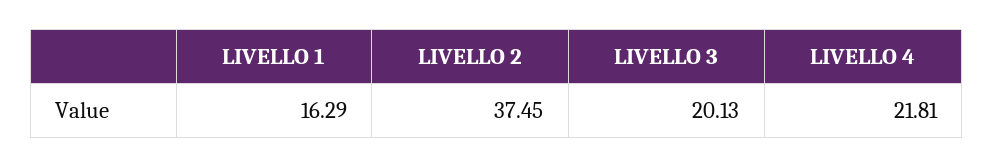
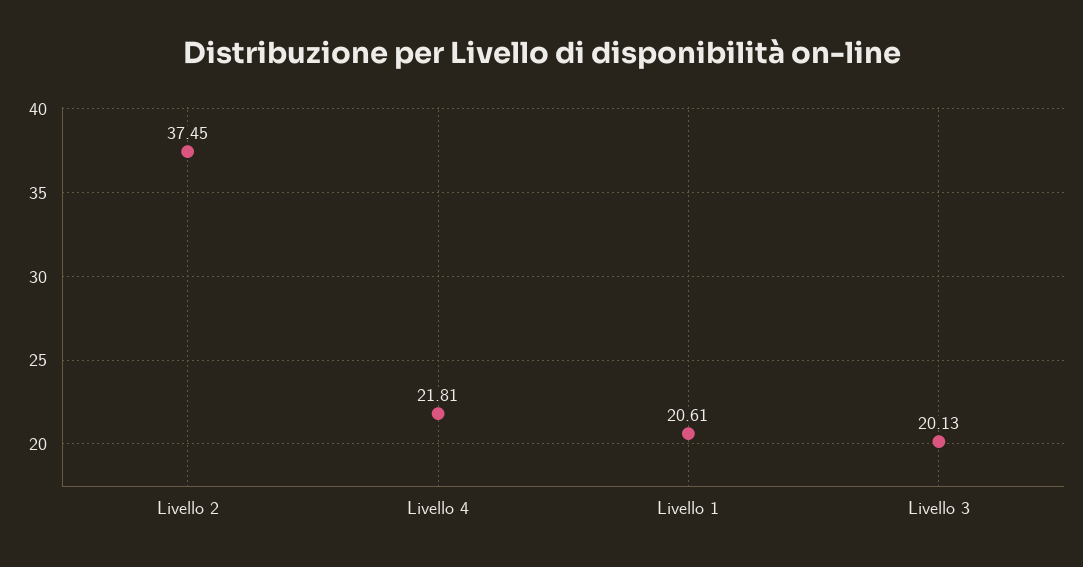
LIVELLO 1: 16.29 -> 20.61

